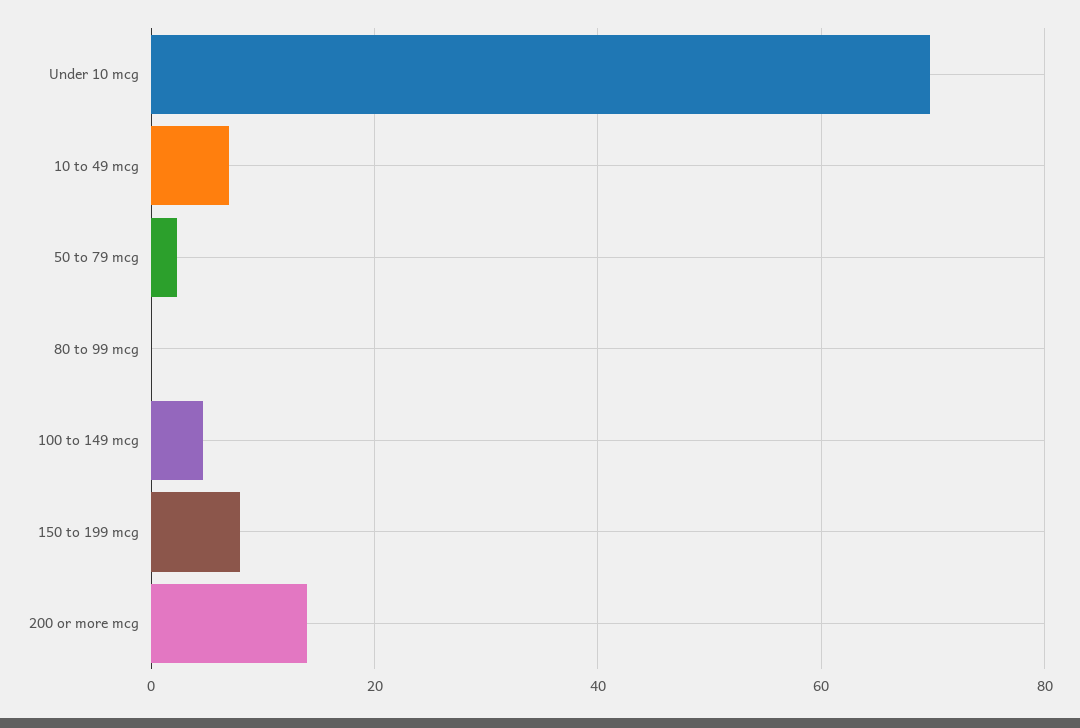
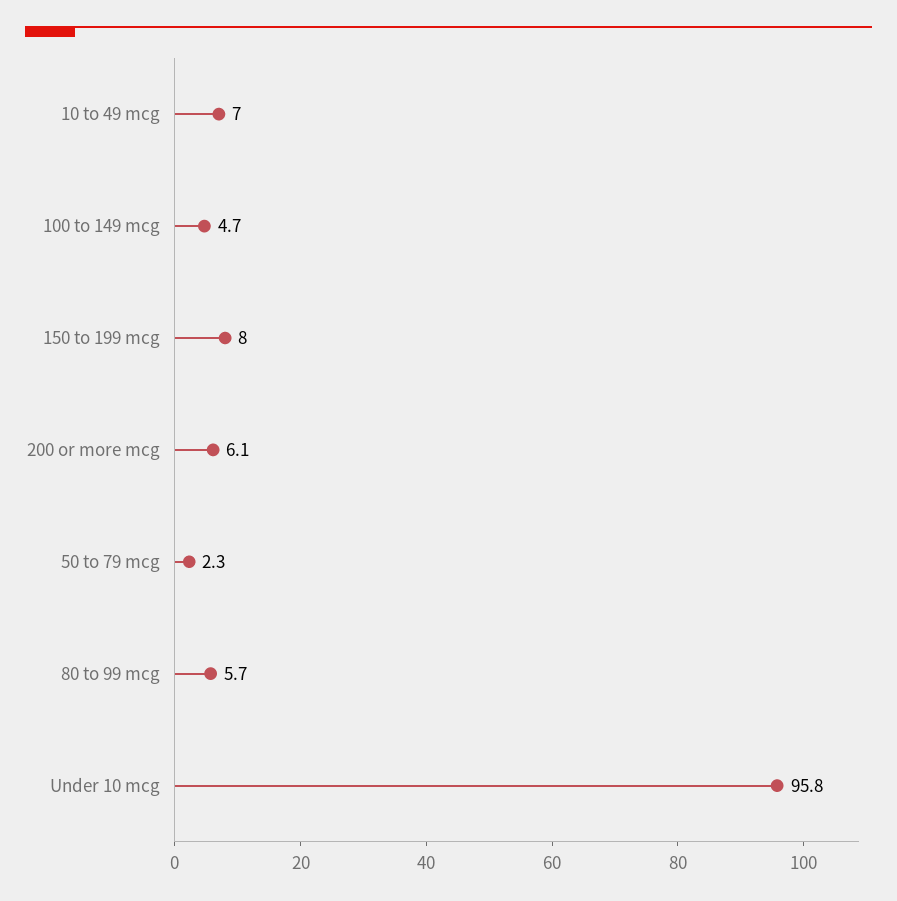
Under 10 mcg: 70 -> 95.8
80 to 99 mcg: 0 -> 5.7
200 or more mcg: 14 -> 6.1

